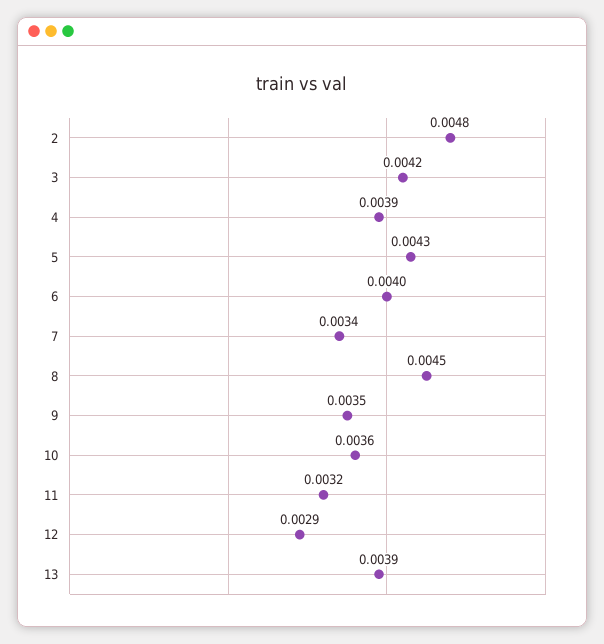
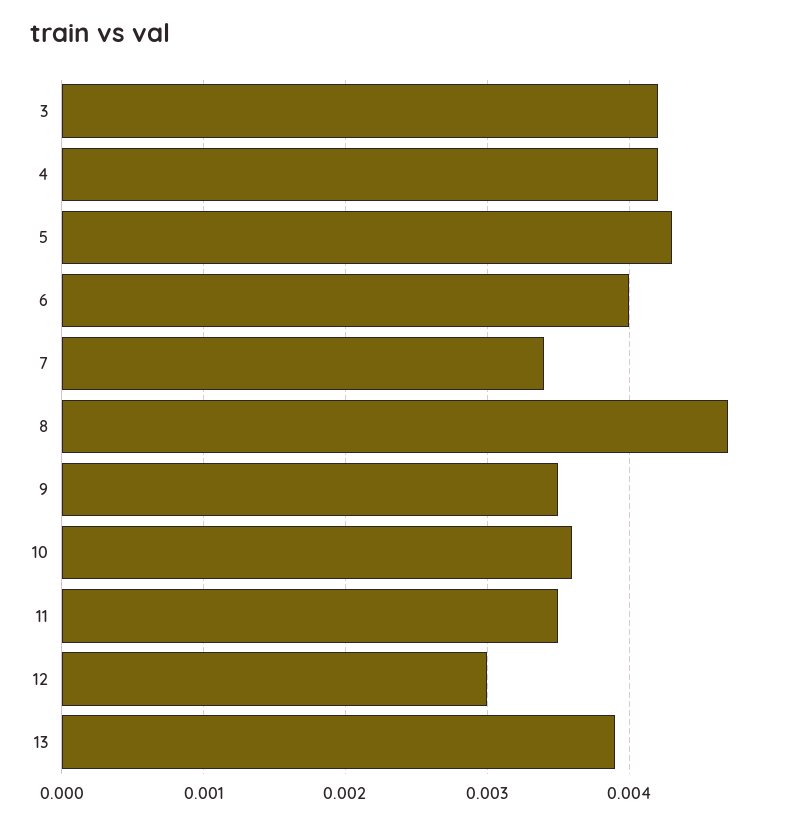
2: 0.0048 -> none
4: 0.0039 -> 0.0042
8: 0.0045 -> 0.0047
11: 0.0032 -> 0.0035
12: 0.0029 -> 0.003

